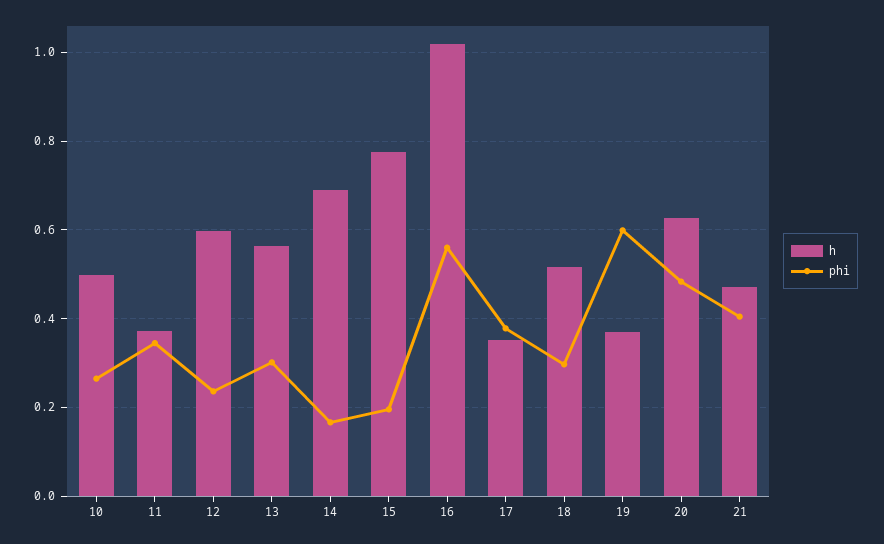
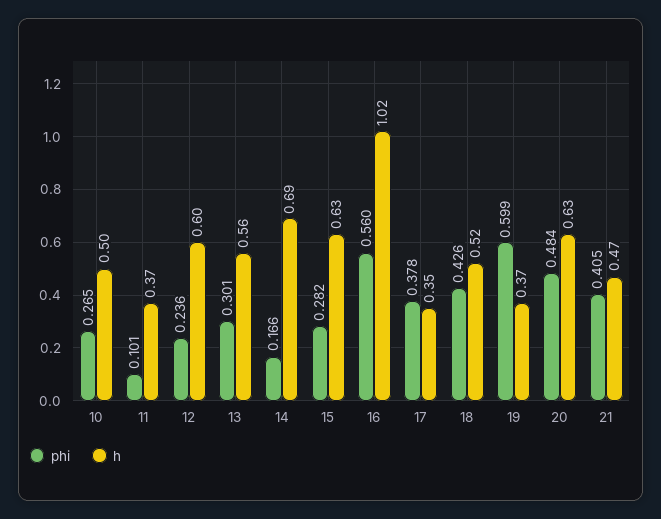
phi, 11: 0.34 -> 0.101
h, 15: 0.78 -> 0.63
phi, 15: 0.2 -> 0.282
phi, 18: 0.3 -> 0.426

